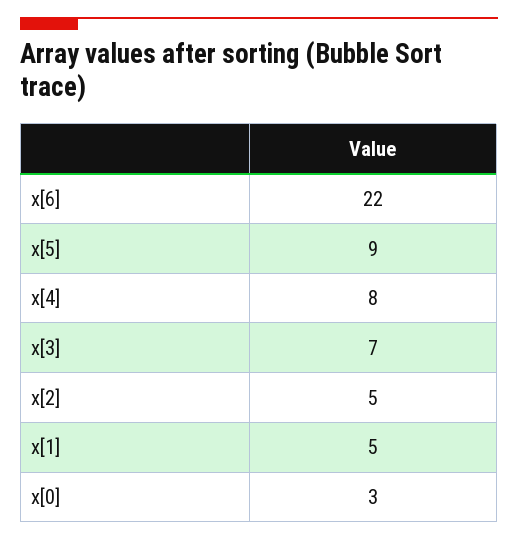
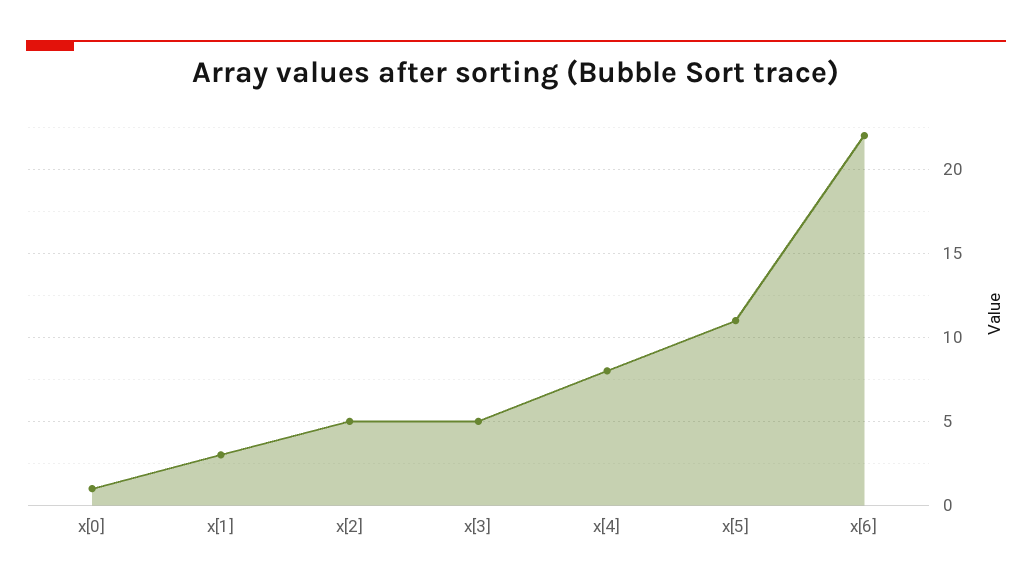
x[5]: 9 -> 11
x[3]: 7 -> 5
x[1]: 5 -> 3
x[0]: 3 -> 1

